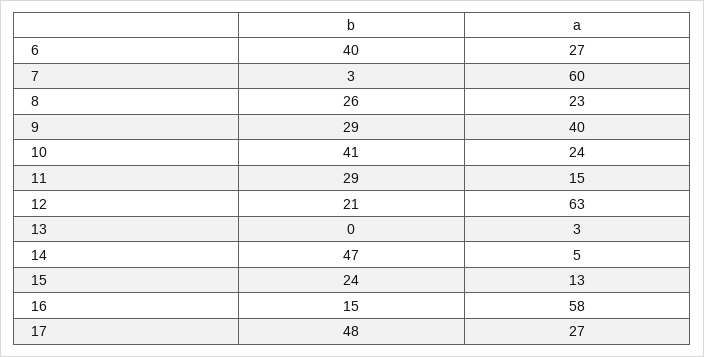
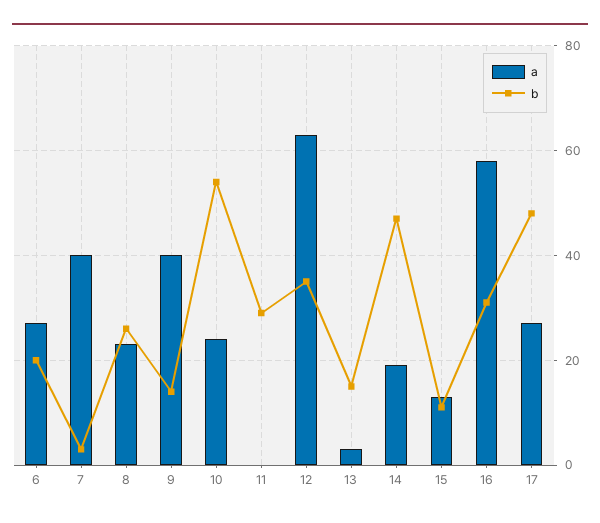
b, 6: 40 -> 20
a, 7: 60 -> 40
b, 9: 29 -> 15
b, 10: 41 -> 55
a, 11: 15 -> 0
b, 12: 21 -> 35
b, 13: 0 -> 15
a, 14: 5 -> 20
b, 15: 24 -> 10
b, 16: 15 -> 30

